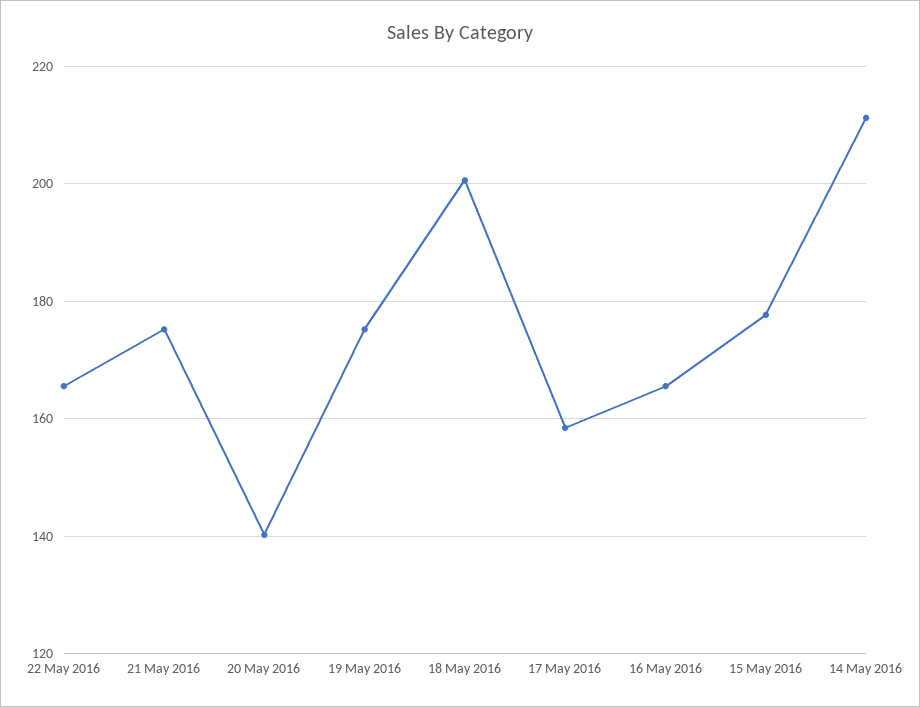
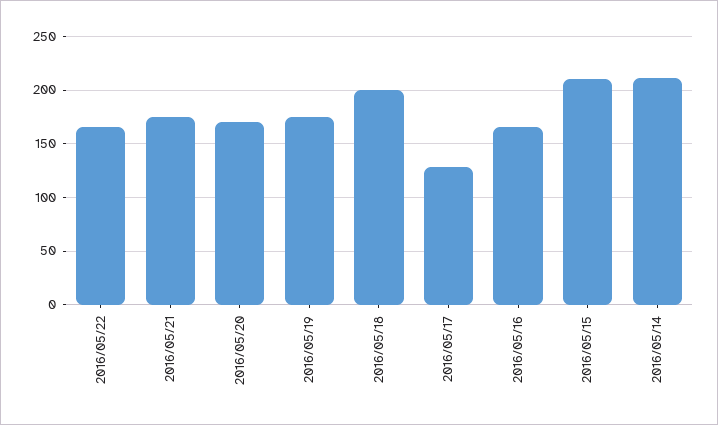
20 May 2016: 140 -> 170
17 May 2016: 158 -> 130
15 May 2016: 178 -> 210

